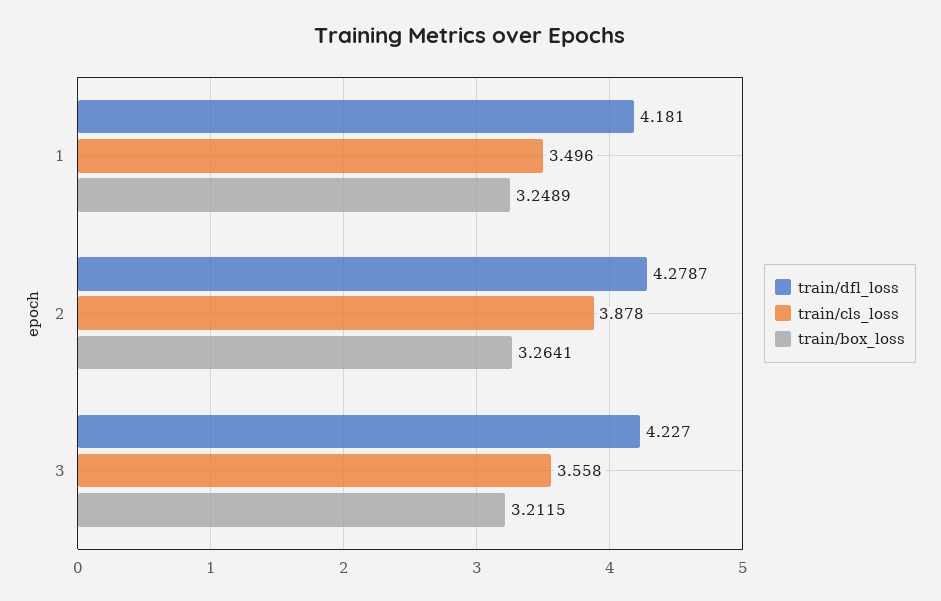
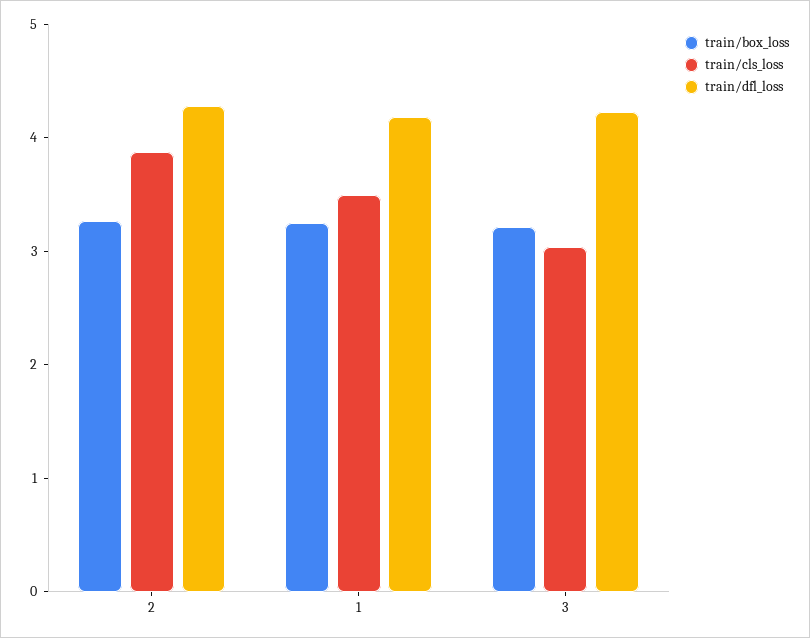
train/cls_loss, 3: 3.558 -> 3

